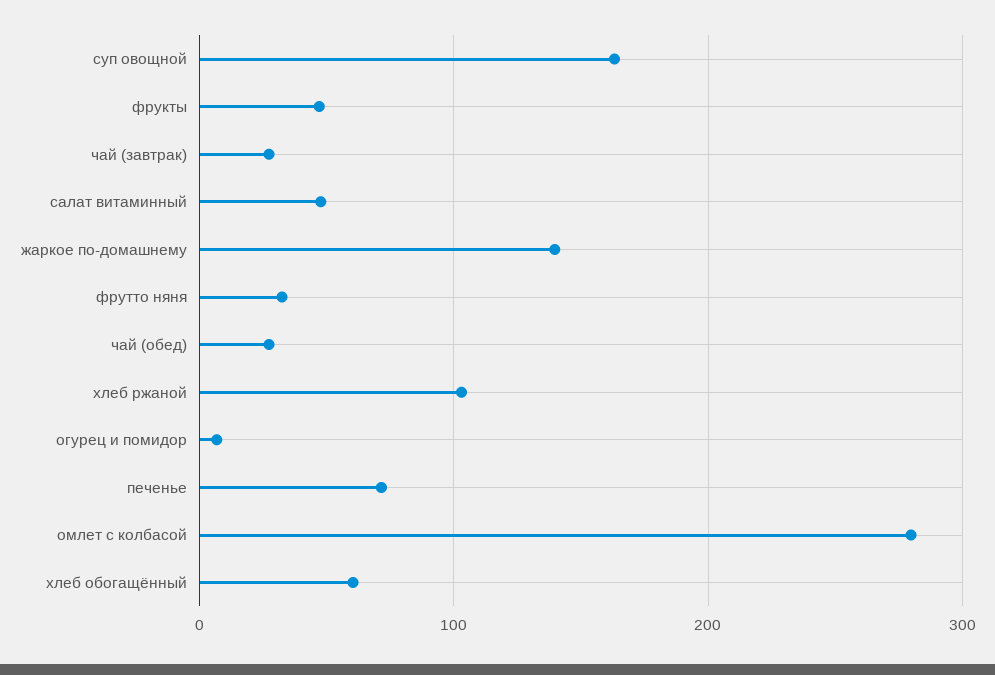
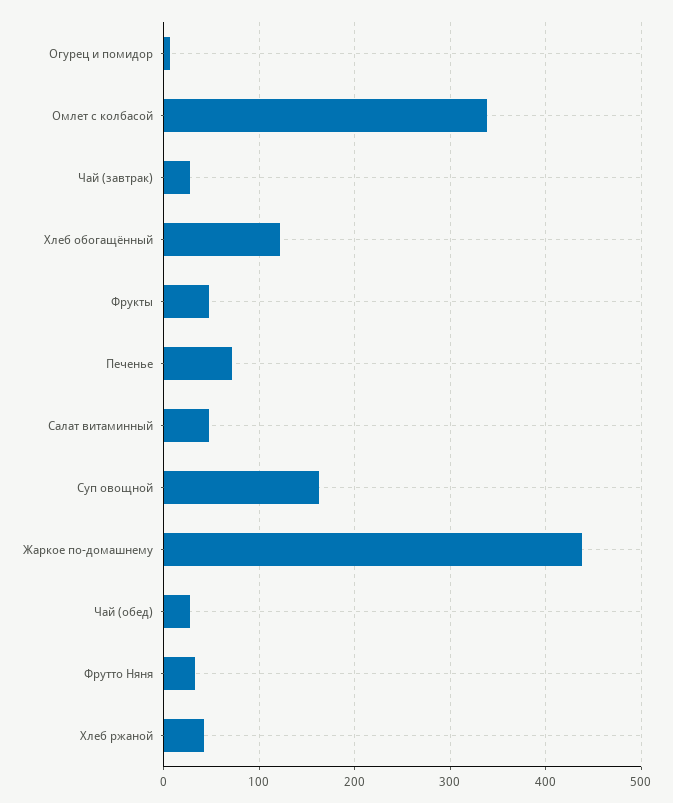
жаркое по-домашнему: 140 -> 440
хлеб ржаной: 100 -> 40
омлет с колбасой: 280 -> 340
хлеб обогащённый: 60 -> 120

